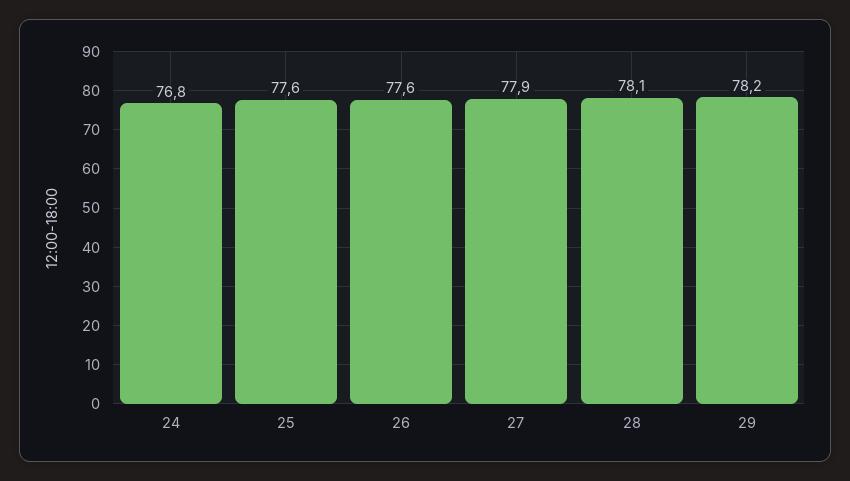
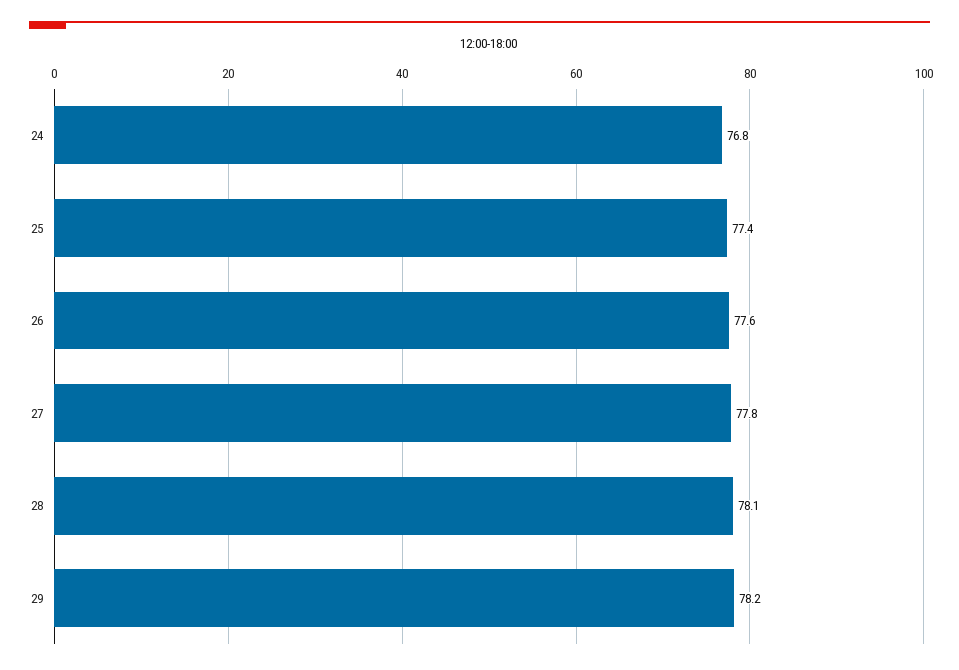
25: 77.6 -> 77.4
27: 77.9 -> 77.8

